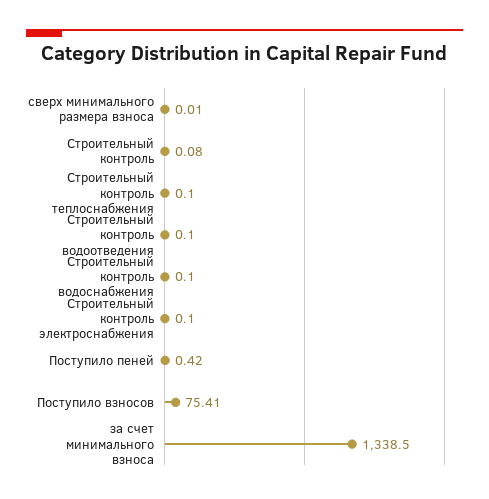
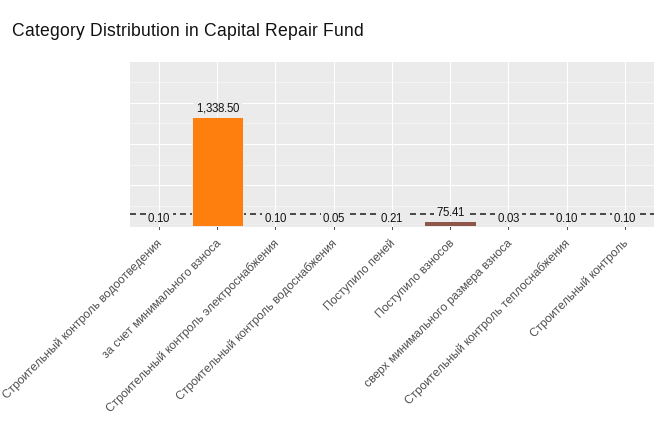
сверх минимального размера взноса: 0.01 -> 0.03
Строительный контроль: 0.08 -> 0.1
Строительный контроль водоснабжения: 0.1 -> 0.05
Поступило пеней: 0.42 -> 0.21

